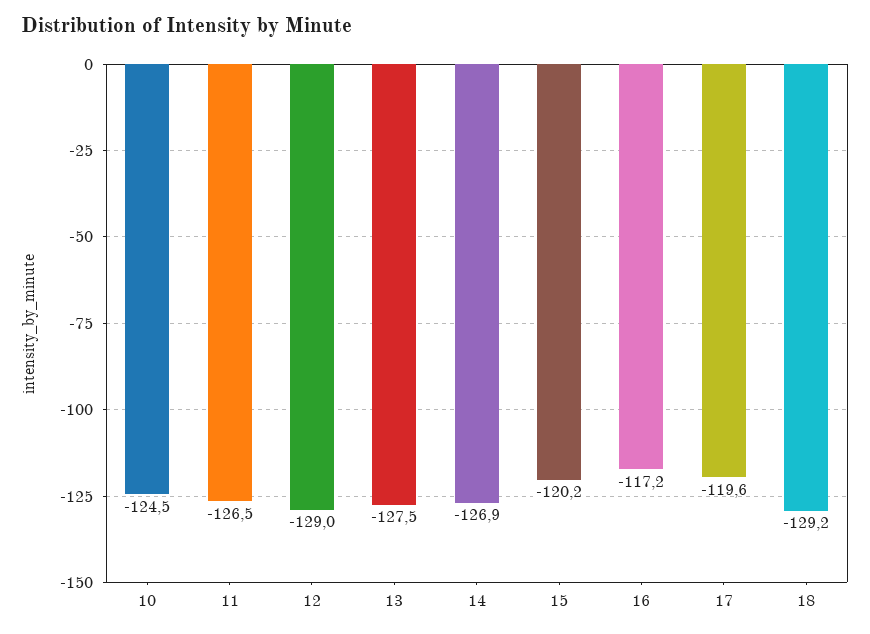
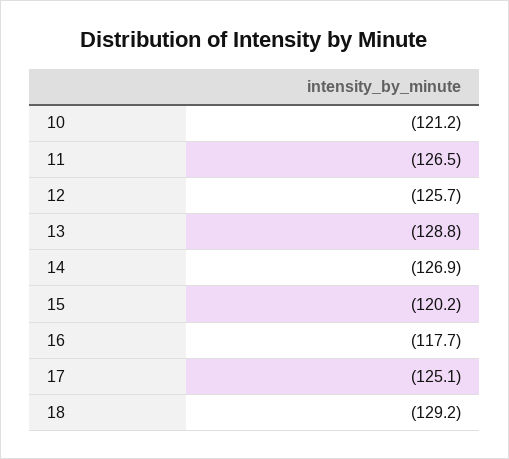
10: -124.5 -> -121.2
12: -129 -> -125.7
13: -127.5 -> -128.8
16: -117.2 -> -117.7
17: -119.6 -> -125.1

